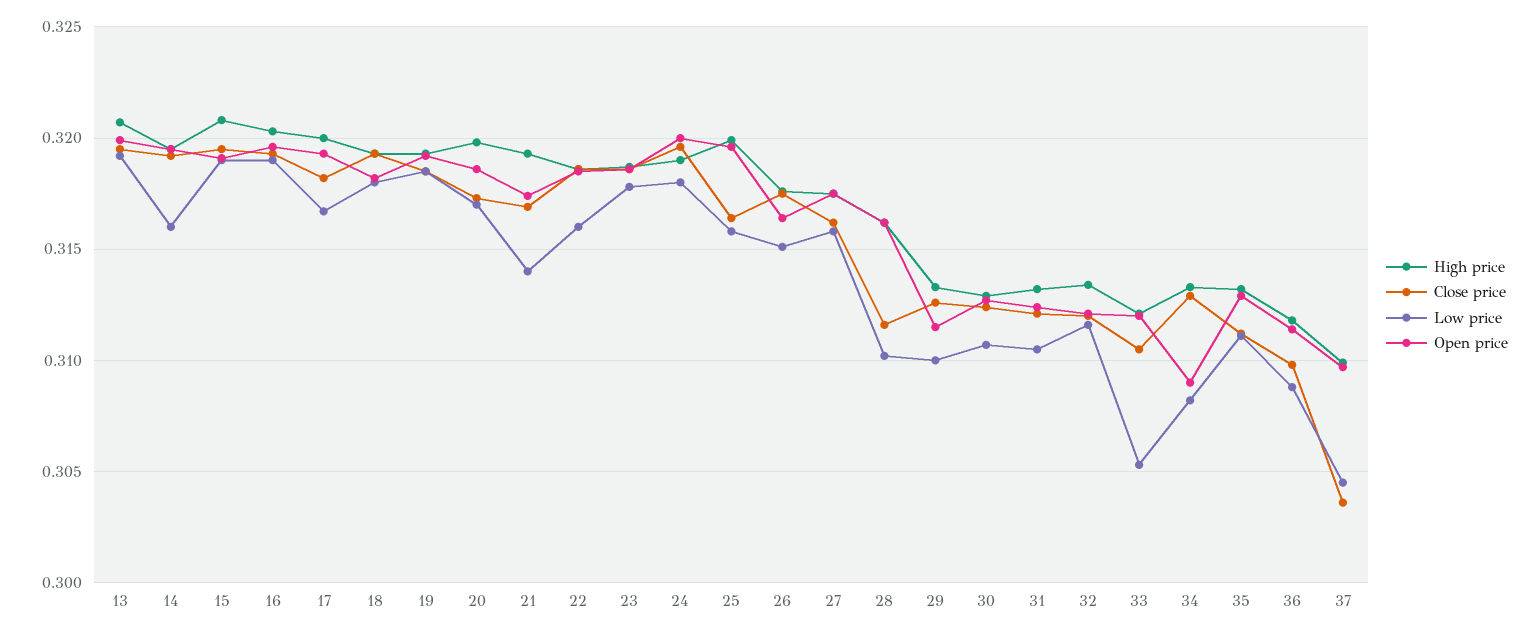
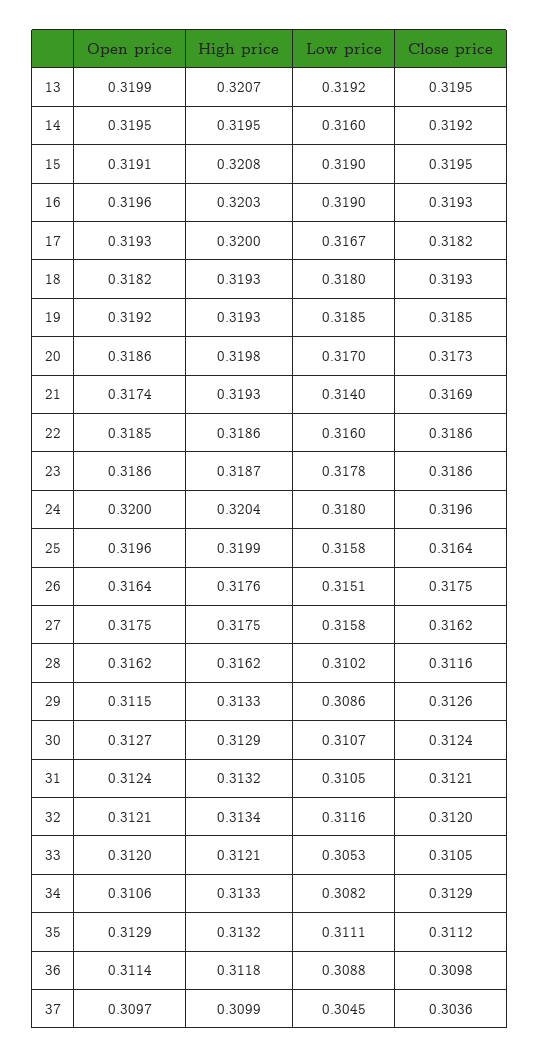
High price, 24: 0.319 -> 0.3204
Low price, 29: 0.31 -> 0.3086
Open price, 34: 0.309 -> 0.3106

